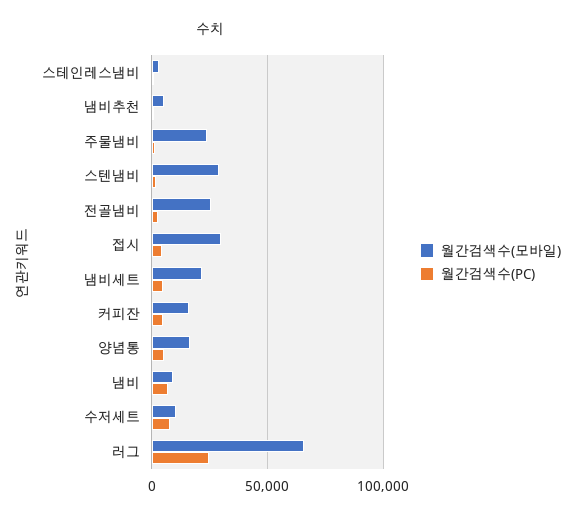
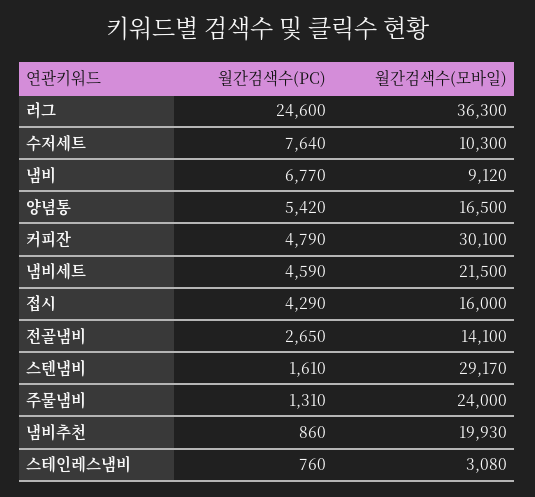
월간검색수(모바일), 냄비추천: 5000 -> 19930
월간검색수(모바일), 전골냄비: 25000 -> 14100
월간검색수(모바일), 접시: 30000 -> 16000
월간검색수(모바일), 커피잔: 15000 -> 30100
월간검색수(모바일), 러그: 65000 -> 36300

